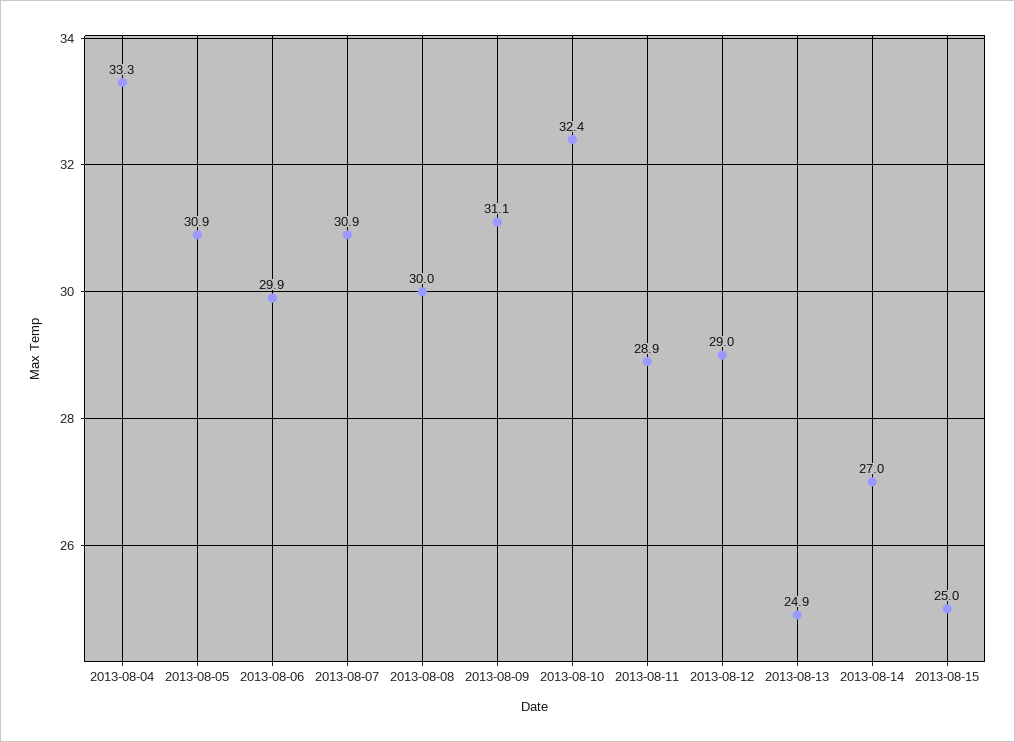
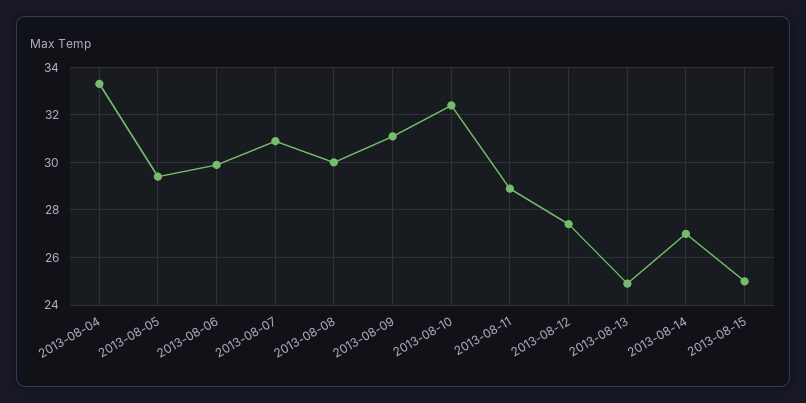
2013-08-05: 30.9 -> 29.5
2013-08-12: 29 -> 27.5

